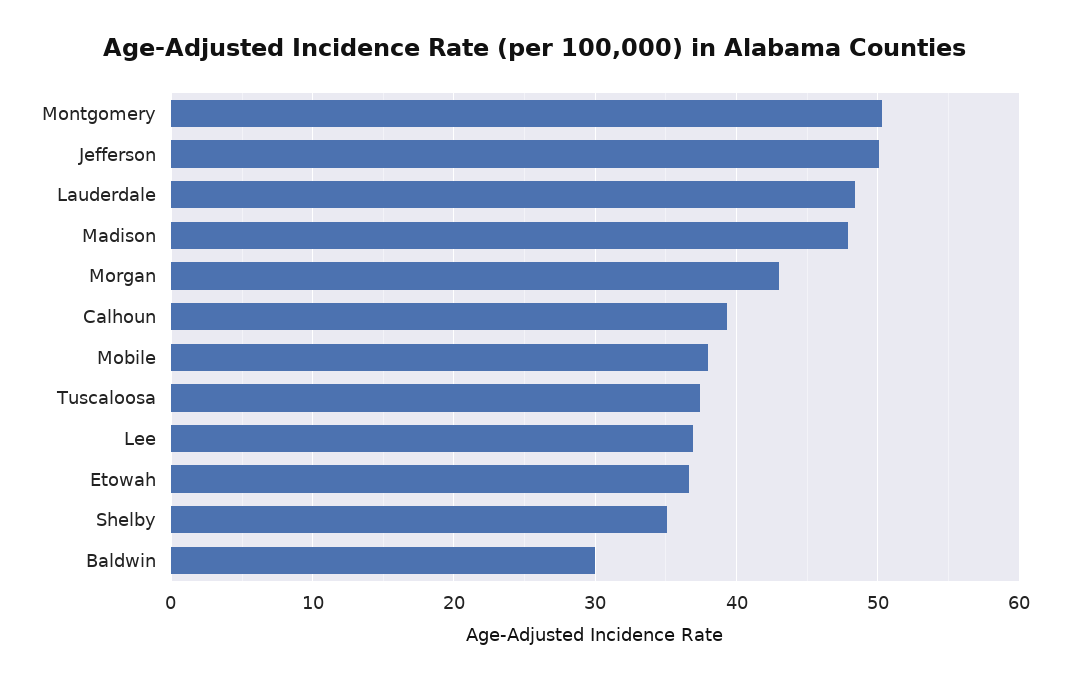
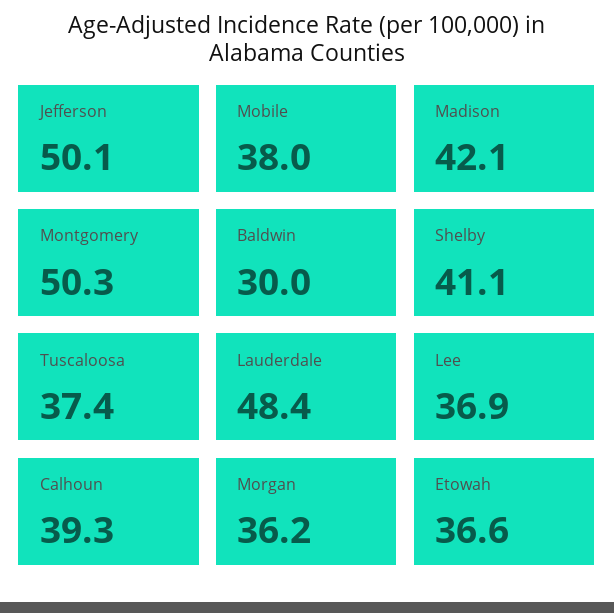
Madison: 48 -> 42.1
Morgan: 43 -> 36.2
Shelby: 35 -> 41.1

